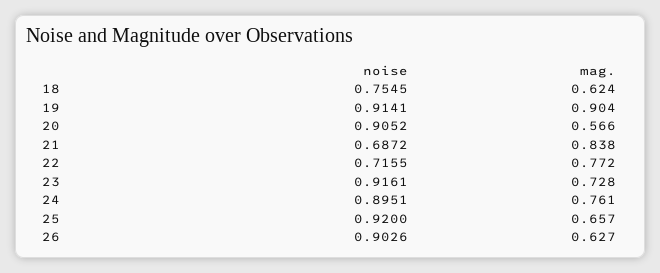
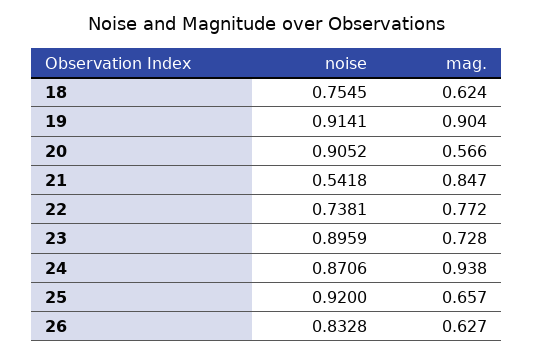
noise, 21: 0.6872 -> 0.5418
mag., 21: 0.838 -> 0.847
noise, 22: 0.7155 -> 0.7381
noise, 23: 0.9161 -> 0.8959
noise, 24: 0.8951 -> 0.8706
mag., 24: 0.761 -> 0.938
noise, 26: 0.9026 -> 0.8328

